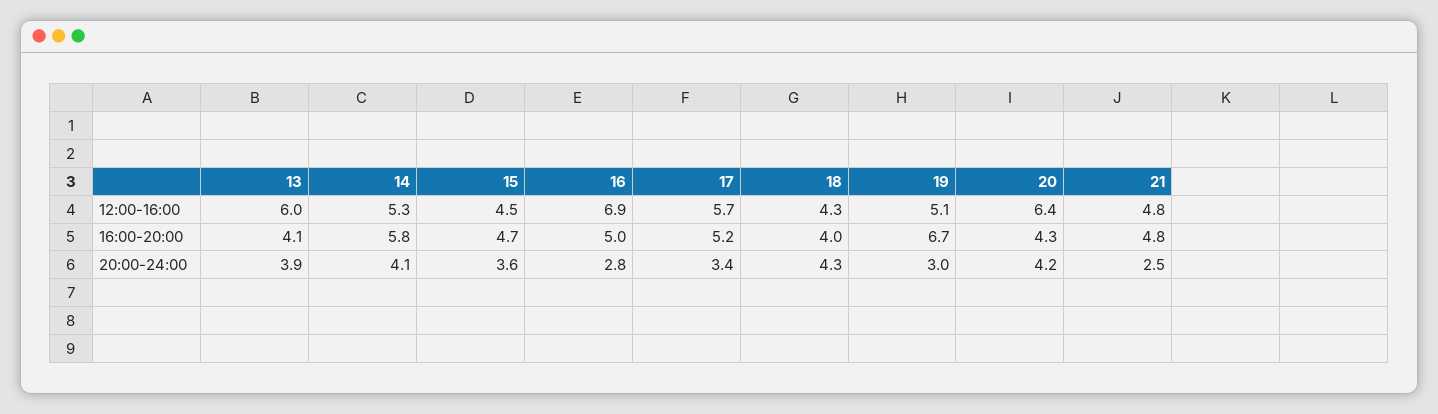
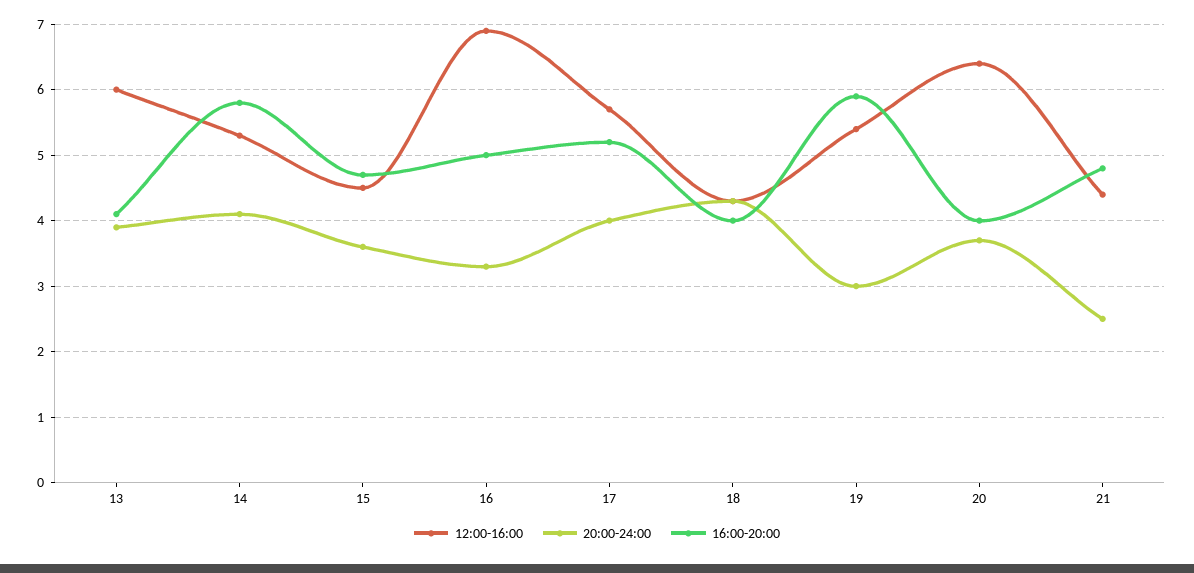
12:00-16:00, 19: 5.1 -> 5.4
12:00-16:00, 21: 4.8 -> 4.4
16:00-20:00, 19: 6.7 -> 5.9
16:00-20:00, 20: 4.3 -> 4
20:00-24:00, 16: 2.8 -> 3.3
20:00-24:00, 17: 3.4 -> 4
20:00-24:00, 20: 4.2 -> 3.7

